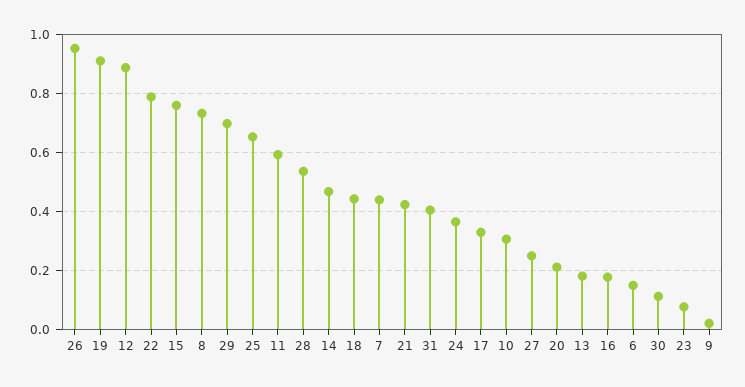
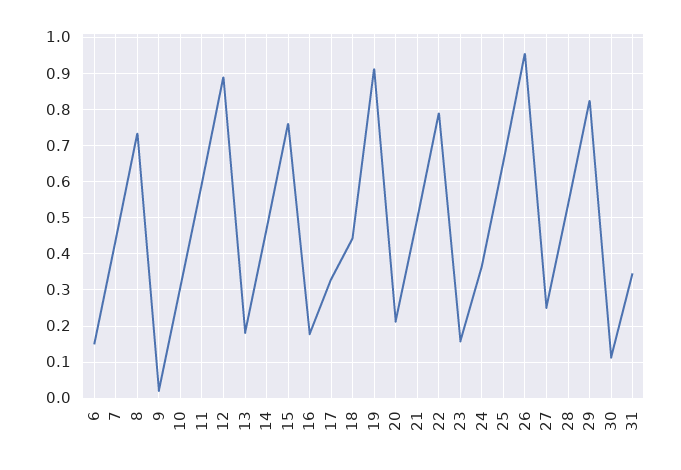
29: 0.7 -> 0.82
21: 0.425 -> 0.5
31: 0.4 -> 0.34
23: 0.075 -> 0.16

